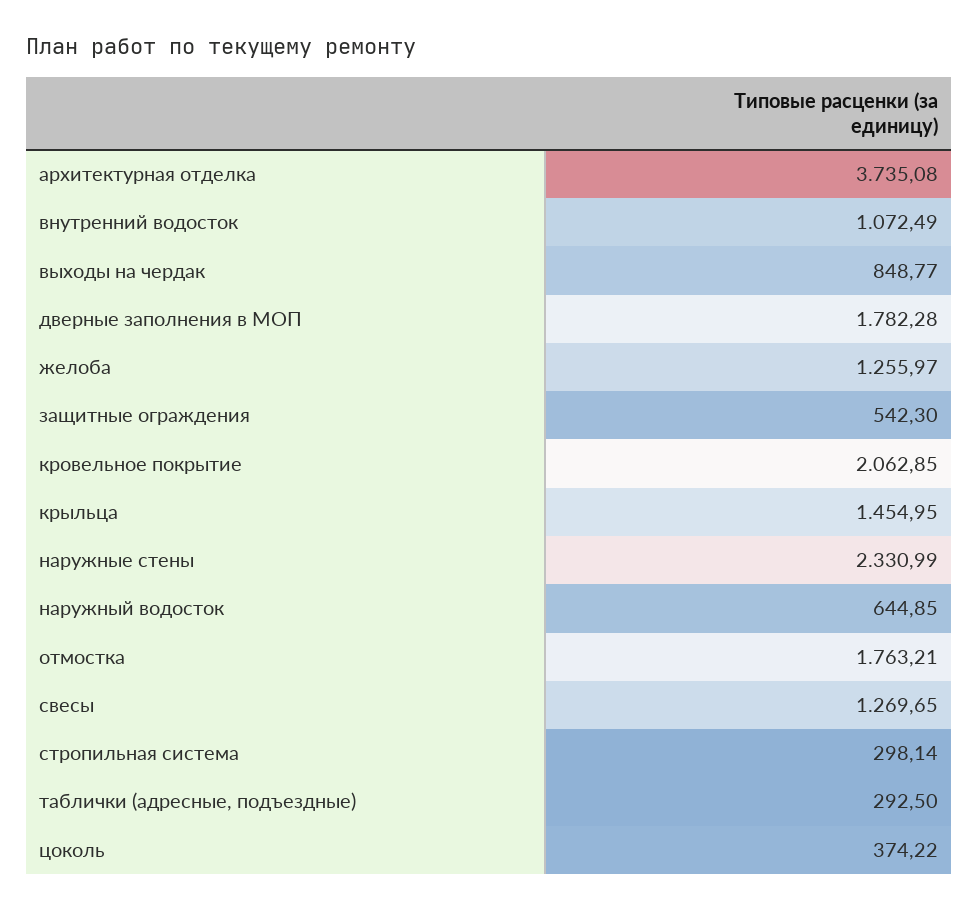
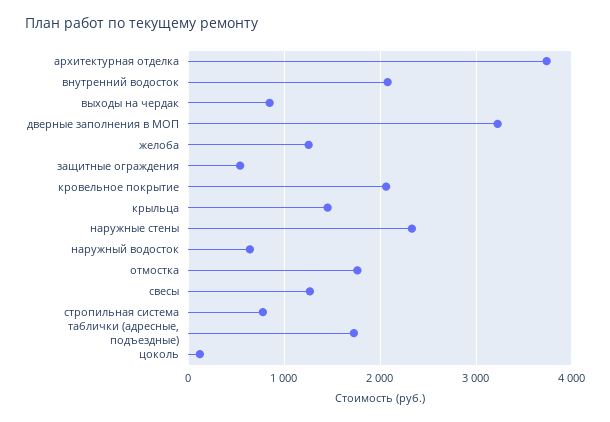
внутренний водосток: 1072.49 -> 2100
дверные заполнения в МОП: 1782.28 -> 3200
стропильная система: 298.14 -> 800
таблички (адресные, подъездные): 292.5 -> 1700
цоколь: 374.22 -> 100

